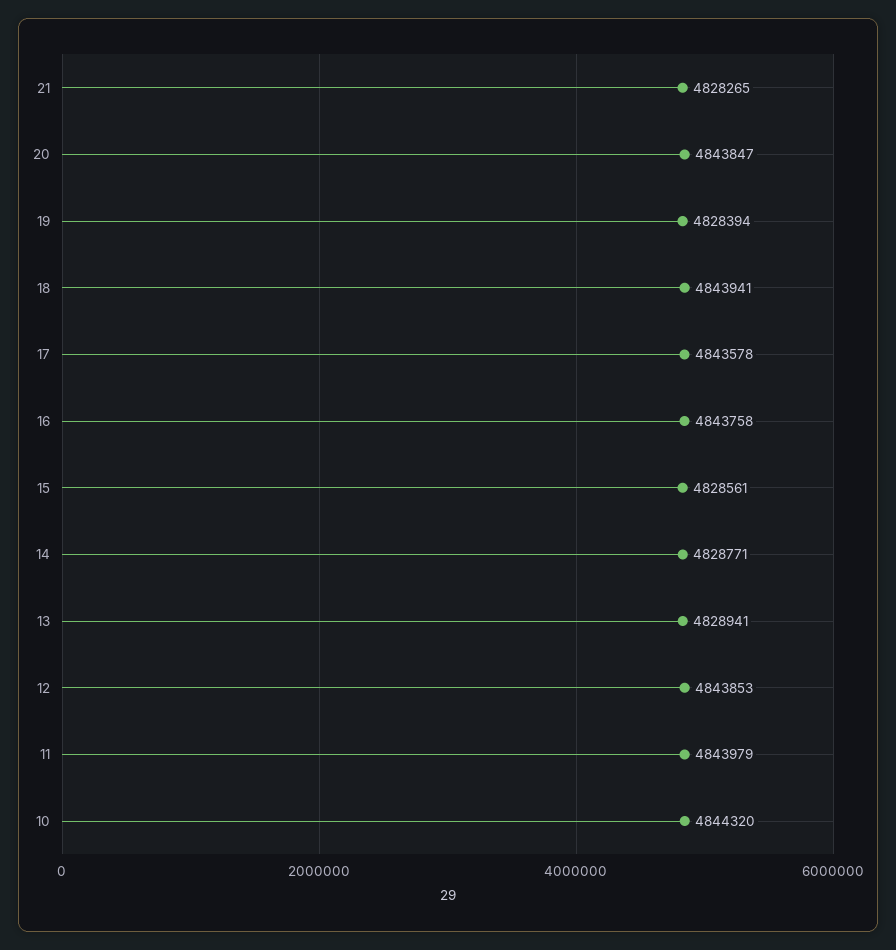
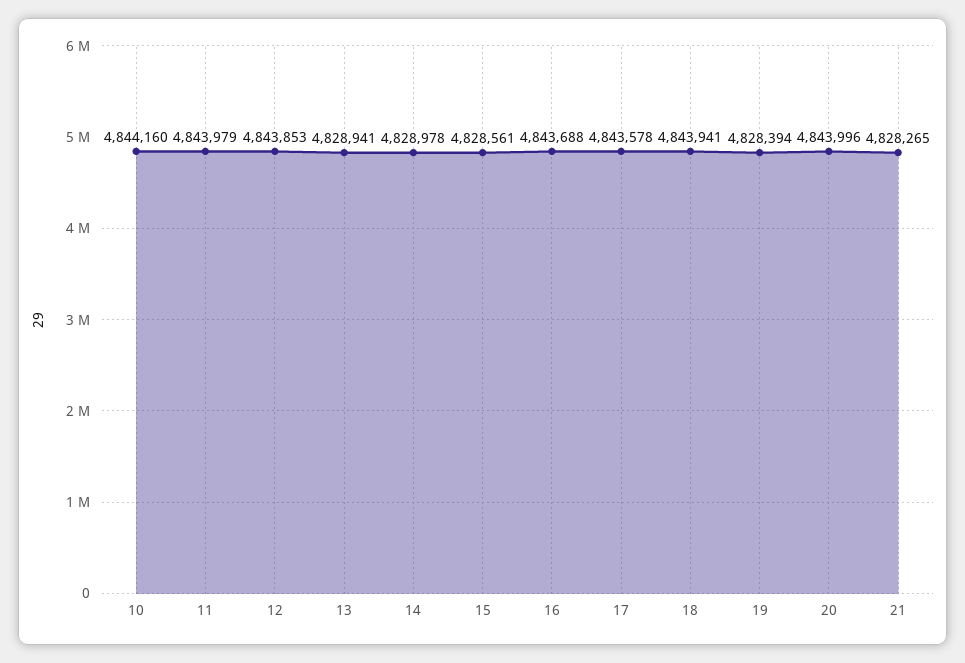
20: 4843847 -> 4843996
16: 4843758 -> 4843688
14: 4828771 -> 4828978
10: 4844320 -> 4844160

